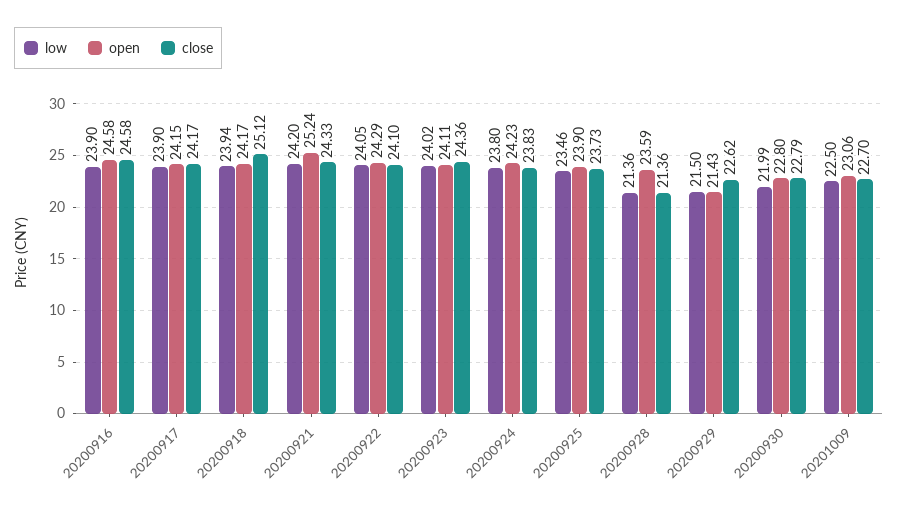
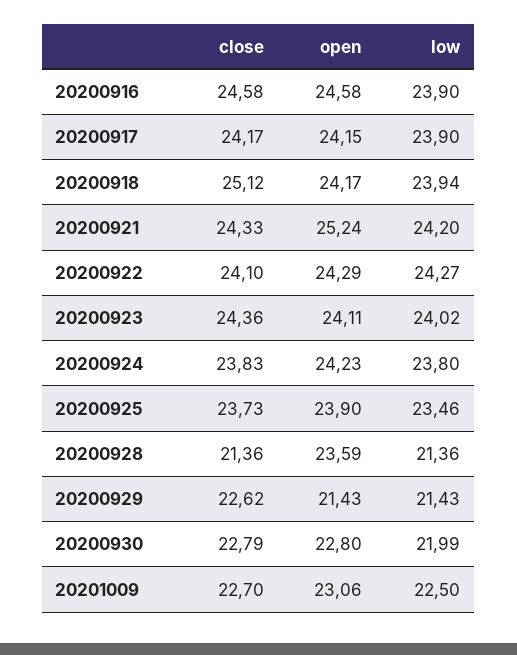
low, 20200922: 24.05 -> 24.27
low, 20200929: 21.5 -> 21.43

